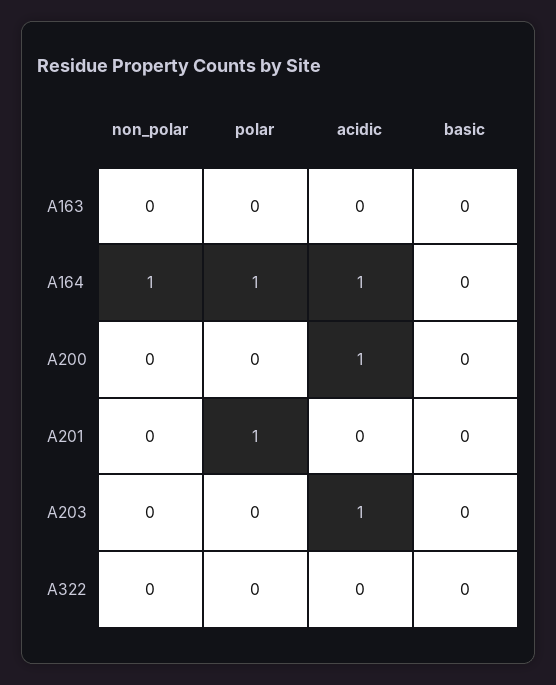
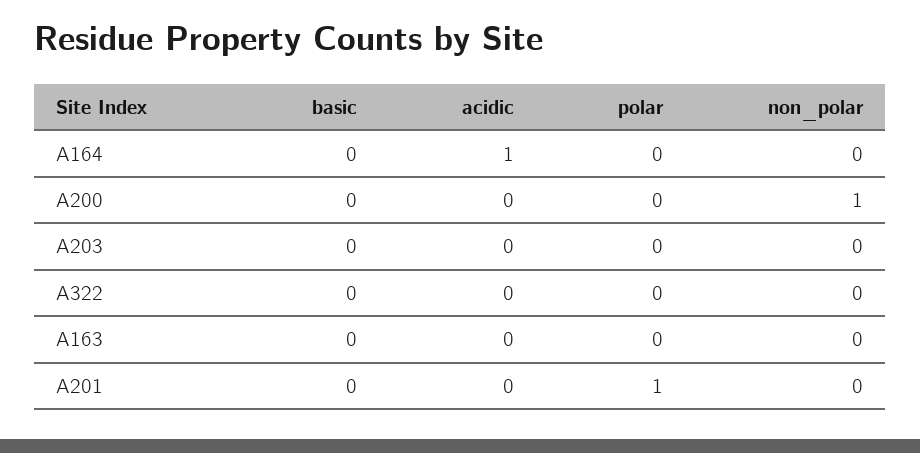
non_polar, A164: 1 -> 0
polar, A164: 1 -> 0
non_polar, A200: 0 -> 1
acidic, A200: 1 -> 0
acidic, A203: 1 -> 0

